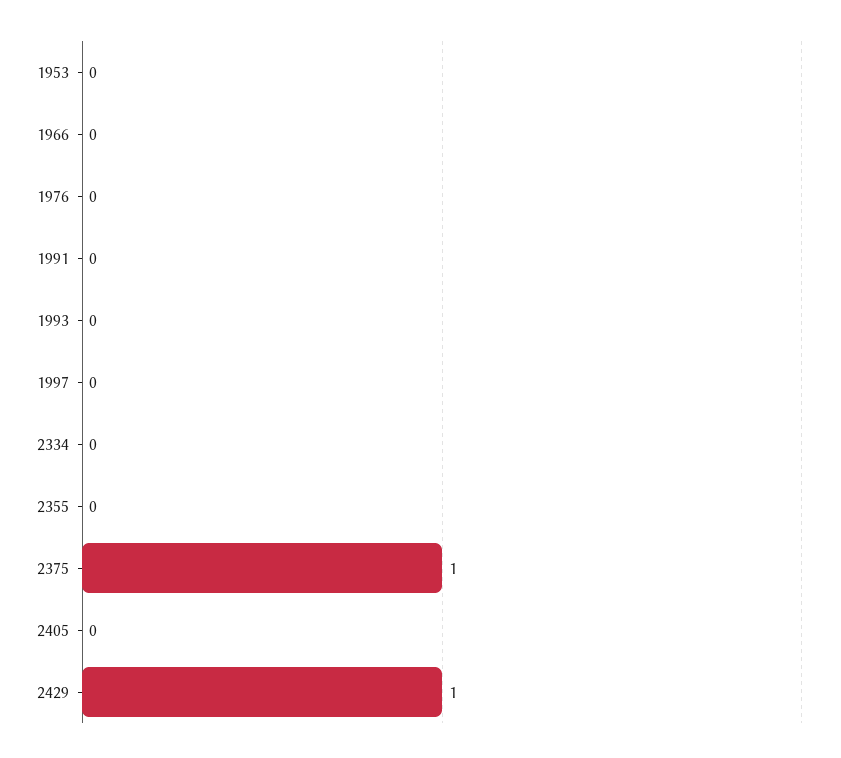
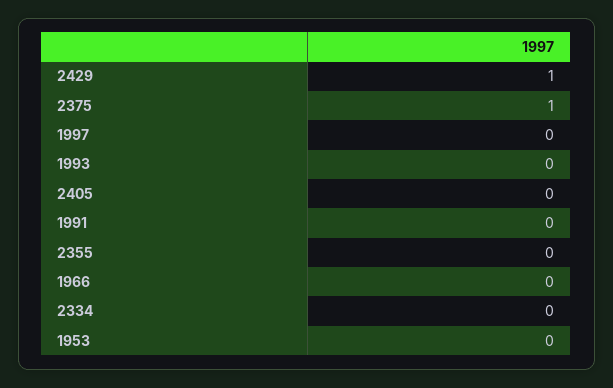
1976: 0 -> none

